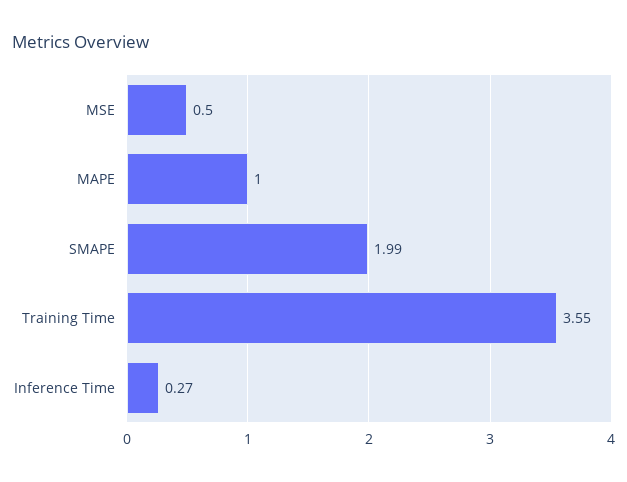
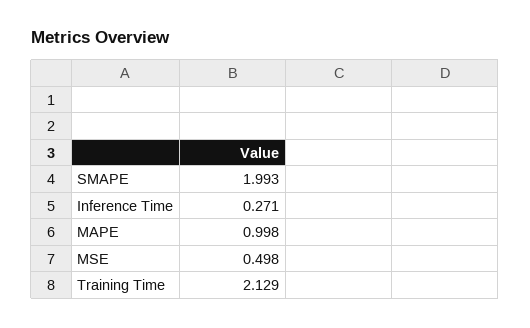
Training Time: 3.55 -> 2.129

